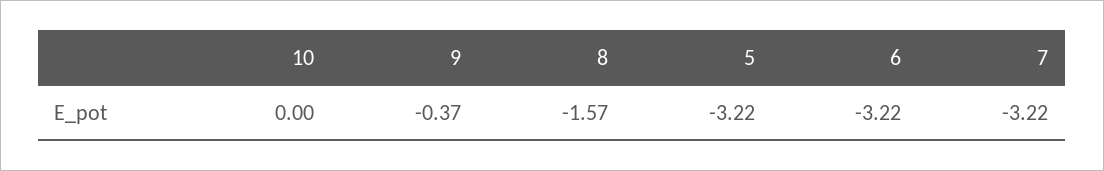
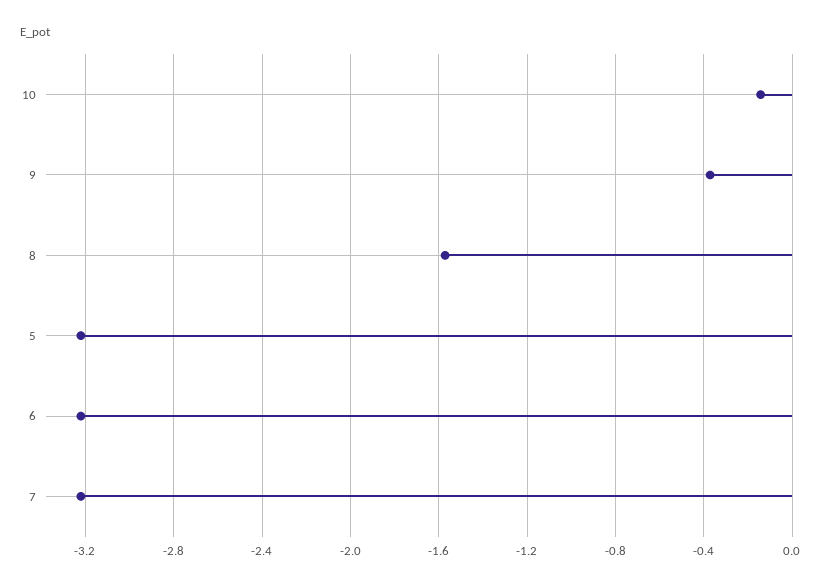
10: 0 -> -0.15

